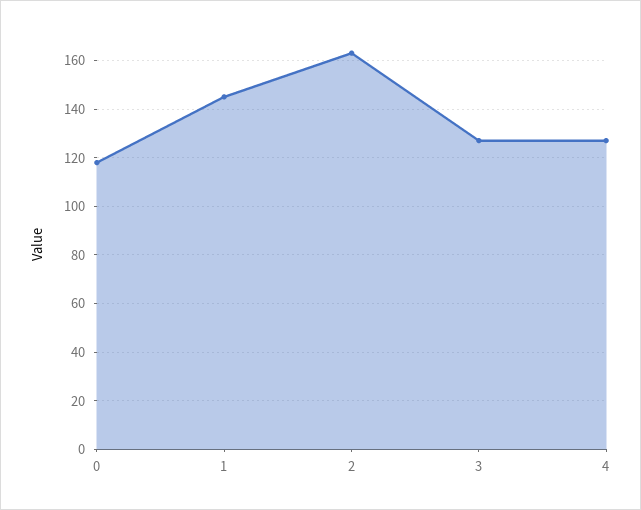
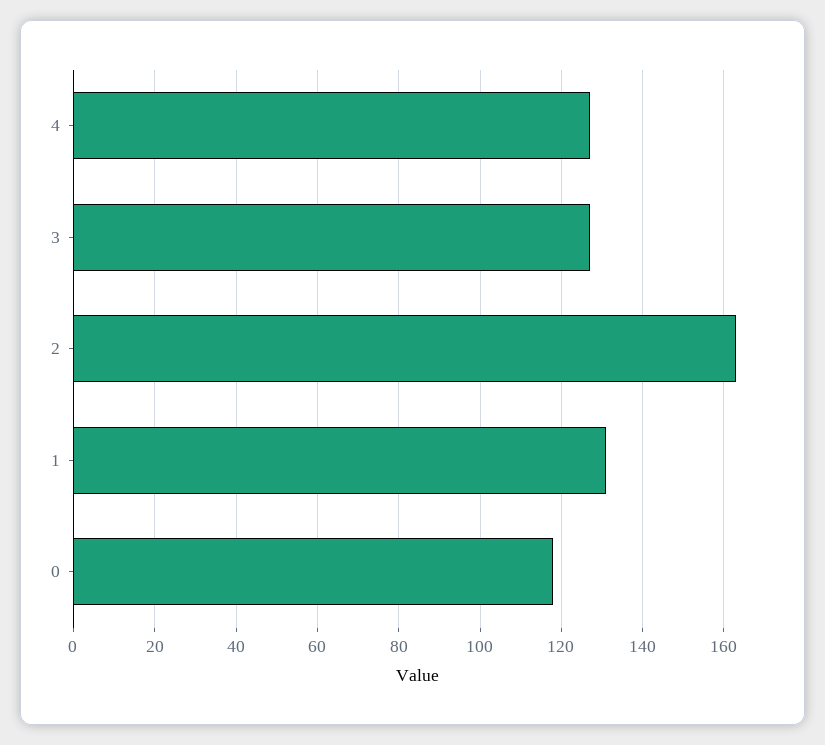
1: 145 -> 130

